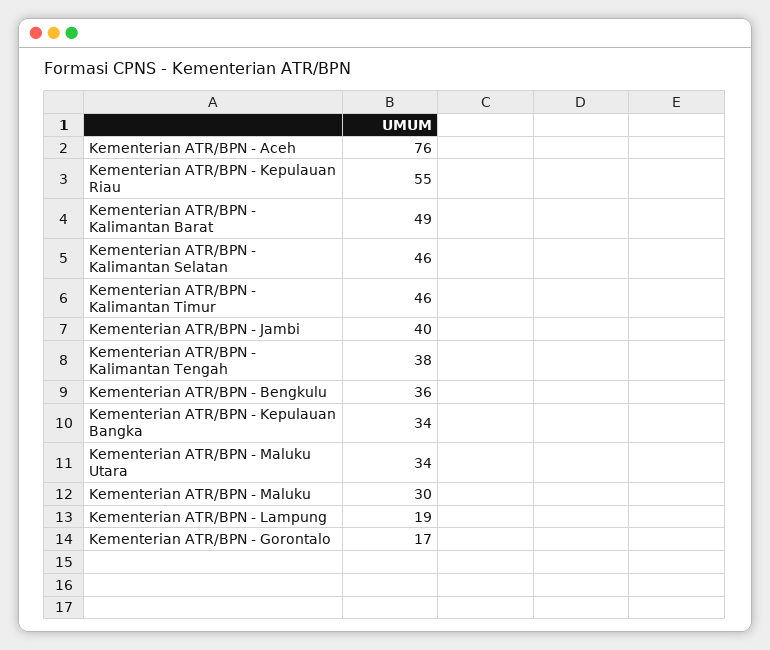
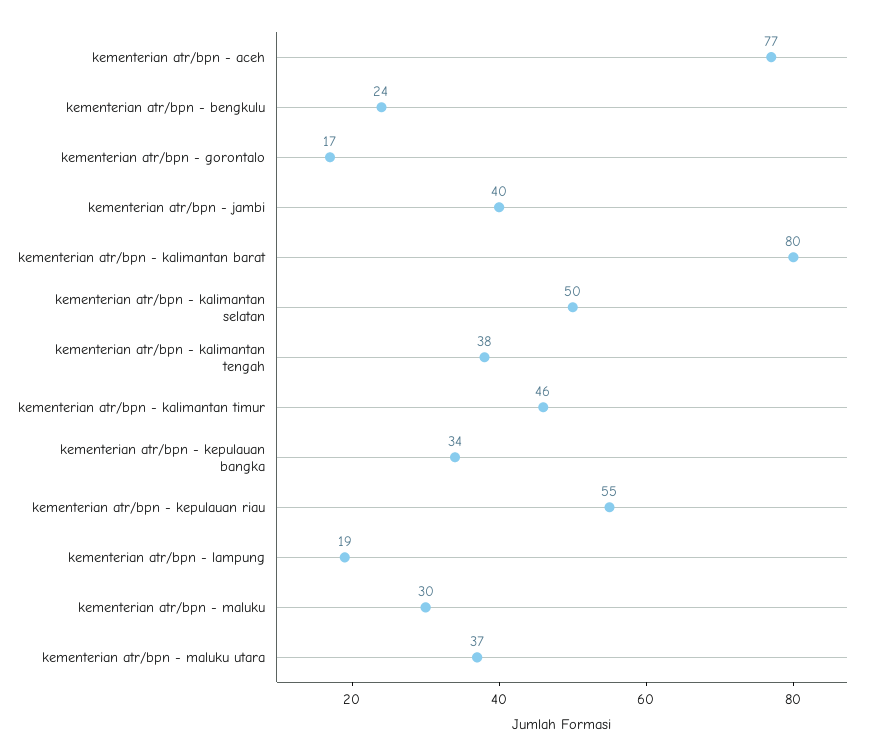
Kementerian ATR/BPN - Aceh: 76 -> 77
Kementerian ATR/BPN - Kalimantan Barat: 49 -> 80
Kementerian ATR/BPN - Kalimantan Selatan: 46 -> 50
Kementerian ATR/BPN - Bengkulu: 36 -> 24
Kementerian ATR/BPN - Maluku Utara: 34 -> 37

